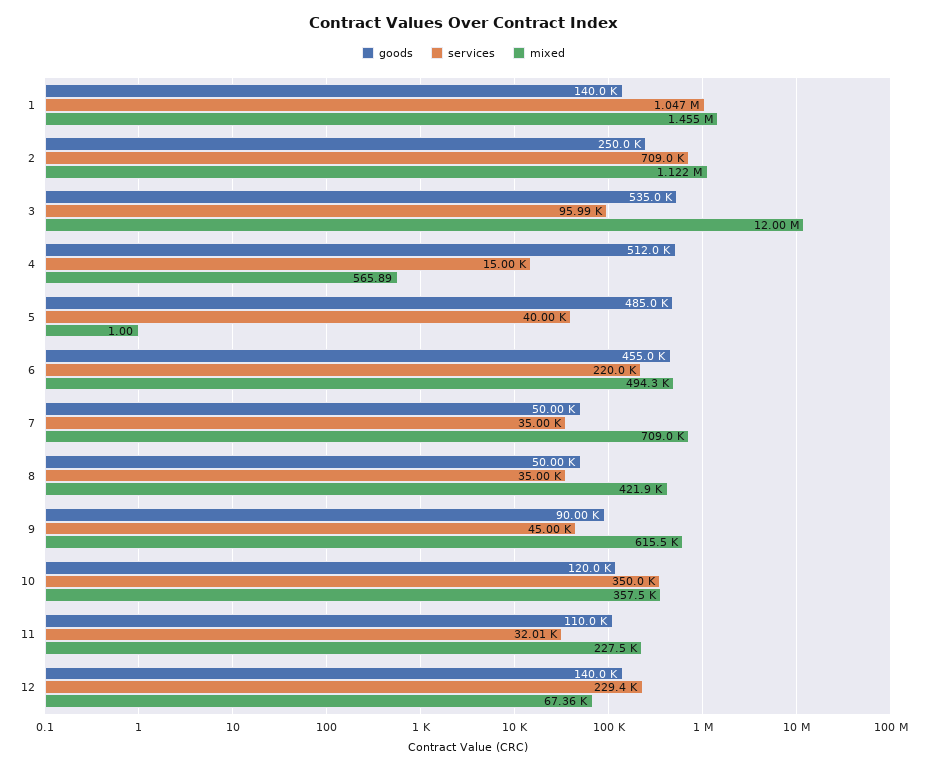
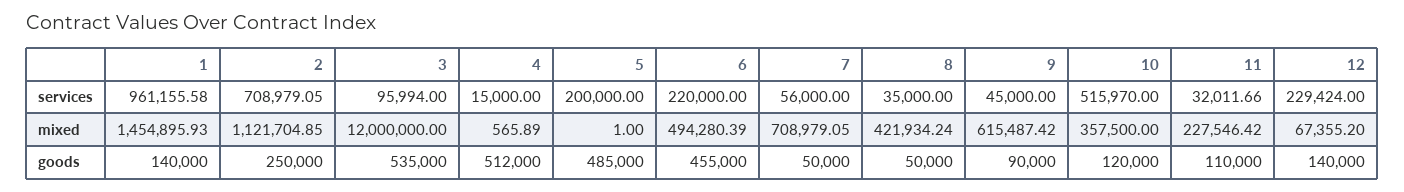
services, 1: 1047000 -> 961155.58
services, 5: 40000 -> 200000
services, 7: 35000 -> 56000
services, 10: 350000 -> 515970

